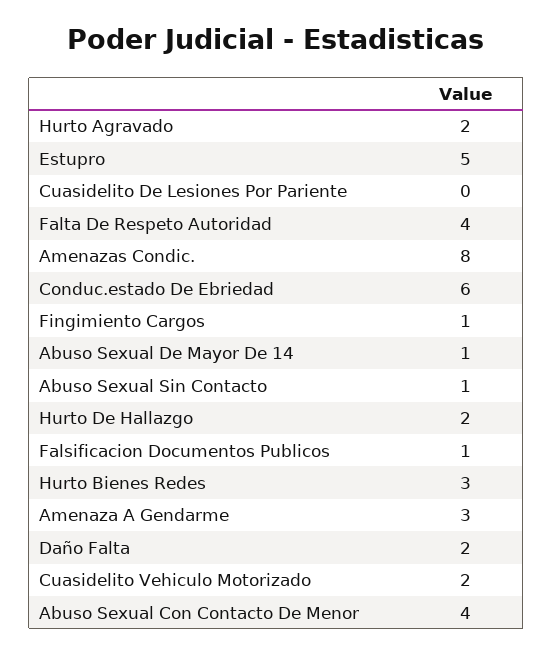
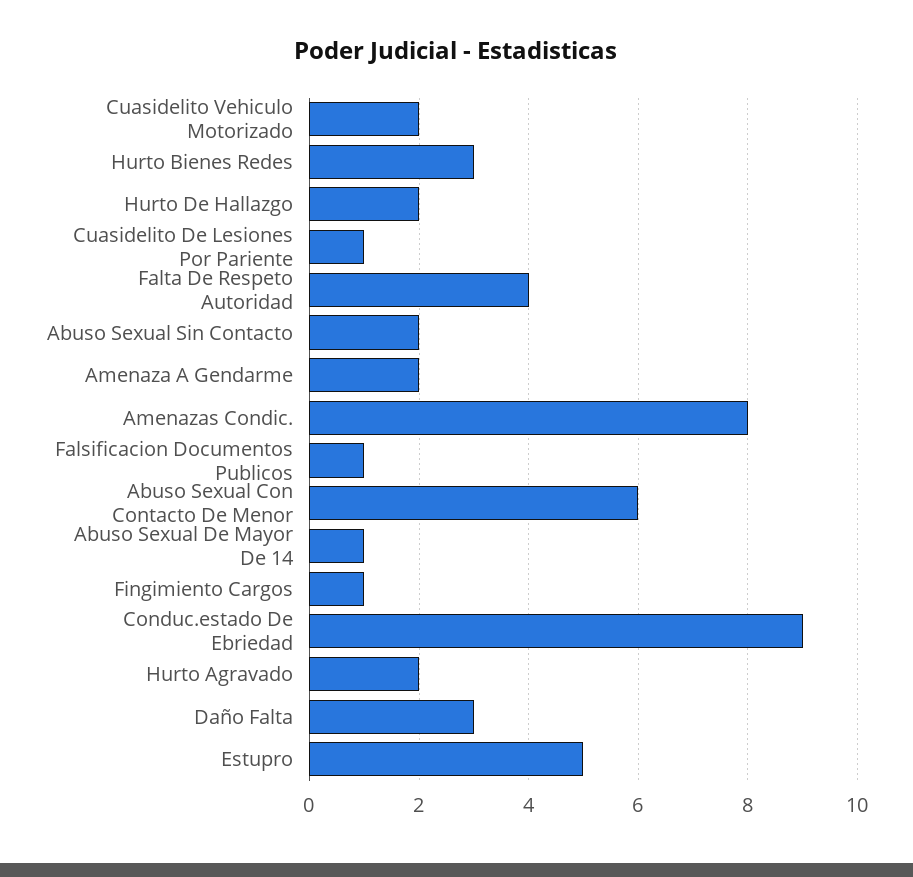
Cuasidelito De Lesiones Por Pariente: 0 -> 1
Conduc.estado De Ebriedad: 6 -> 9
Abuso Sexual Sin Contacto: 1 -> 2
Amenaza A Gendarme: 3 -> 2
Daño Falta: 2 -> 3
Abuso Sexual Con Contacto De Menor: 4 -> 6

